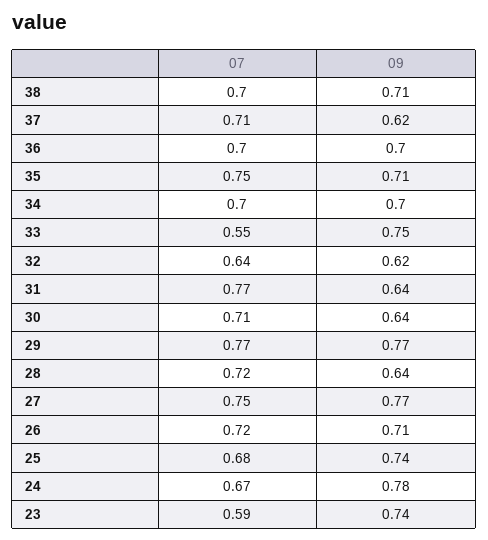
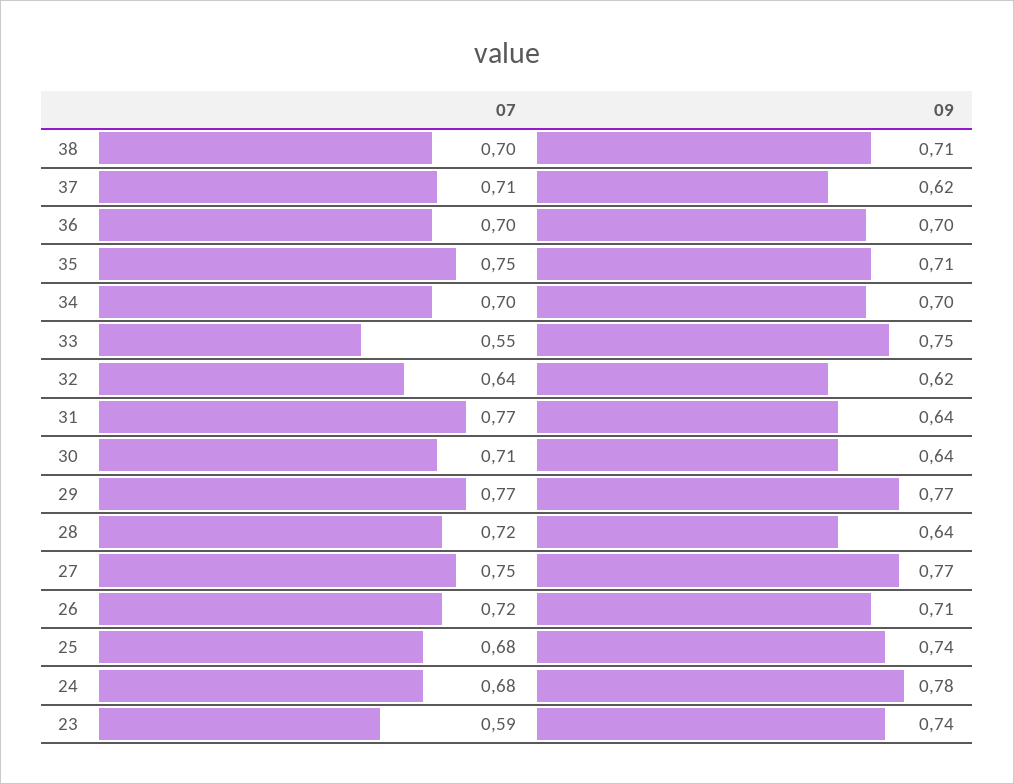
07, 24: 0.67 -> 0.68

